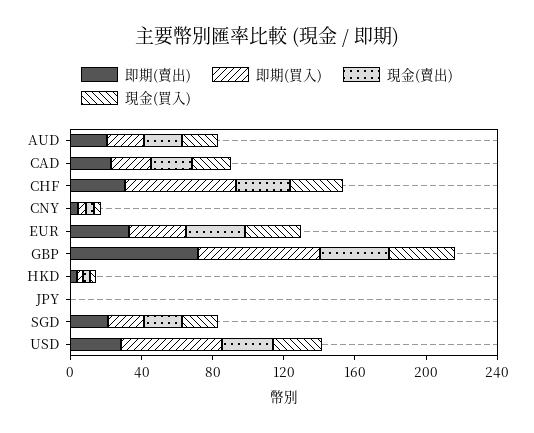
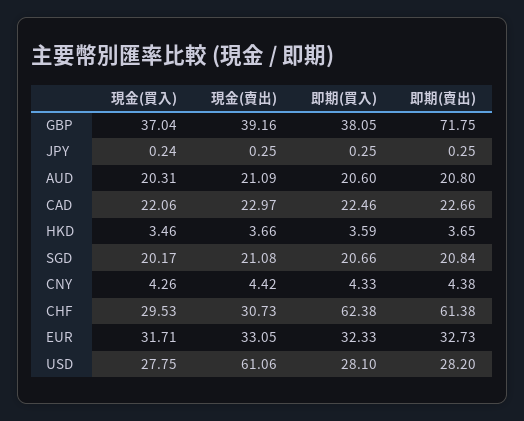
即期(賣出), CHF: 30 -> 61.38
即期(買入), GBP: 70 -> 38.05
即期(買入), USD: 60 -> 28.1
現金(賣出), USD: 30 -> 61.06

